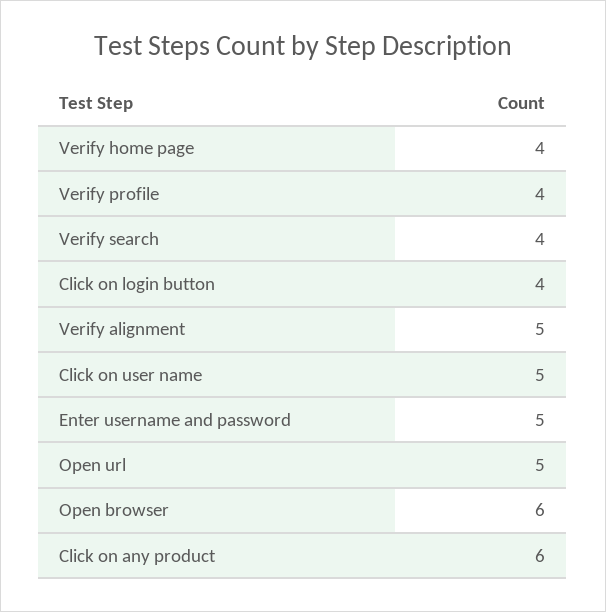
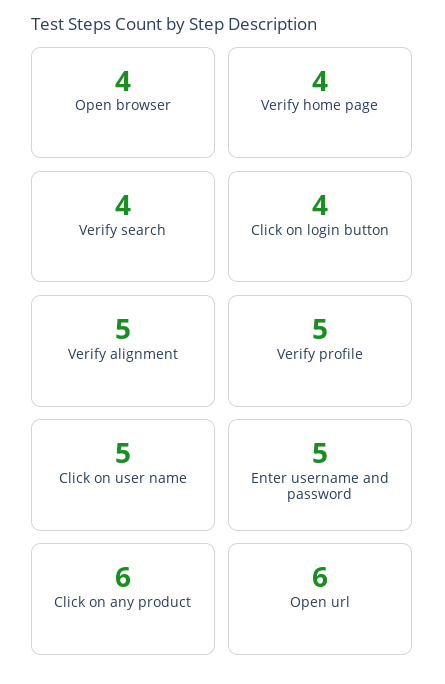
Verify profile: 4 -> 5
Open url: 5 -> 6
Open browser: 6 -> 4

